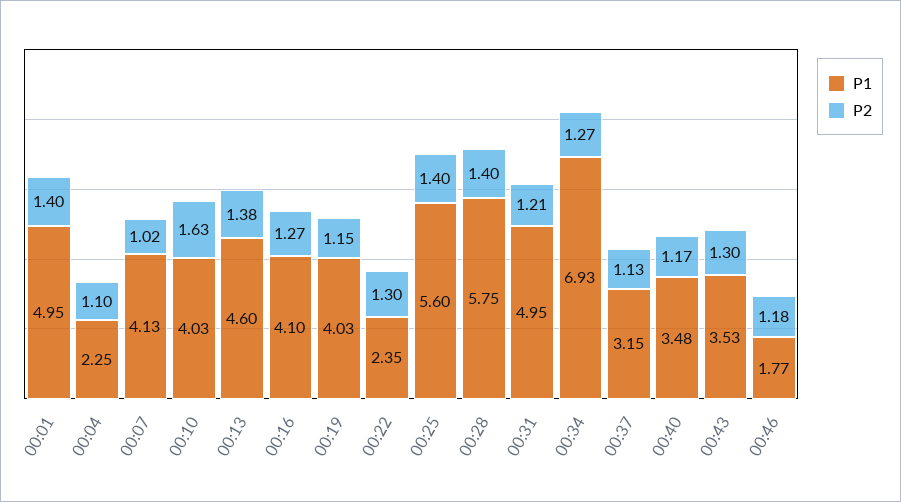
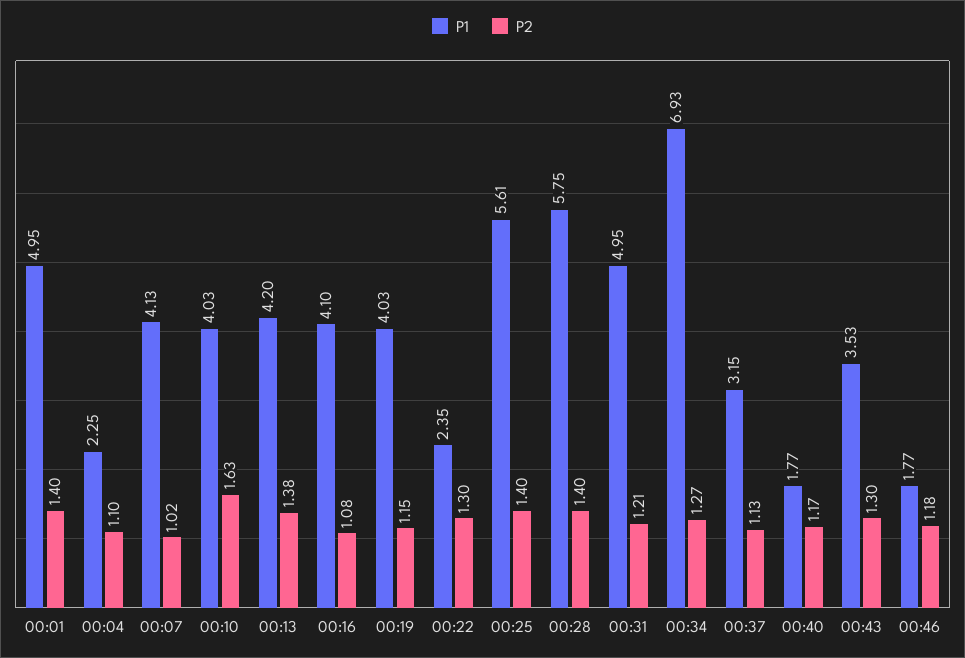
P1, 00:13: 4.6 -> 4.2
P2, 00:16: 1.27 -> 1.08
P1, 00:25: 5.6 -> 5.61
P1, 00:40: 3.48 -> 1.77

